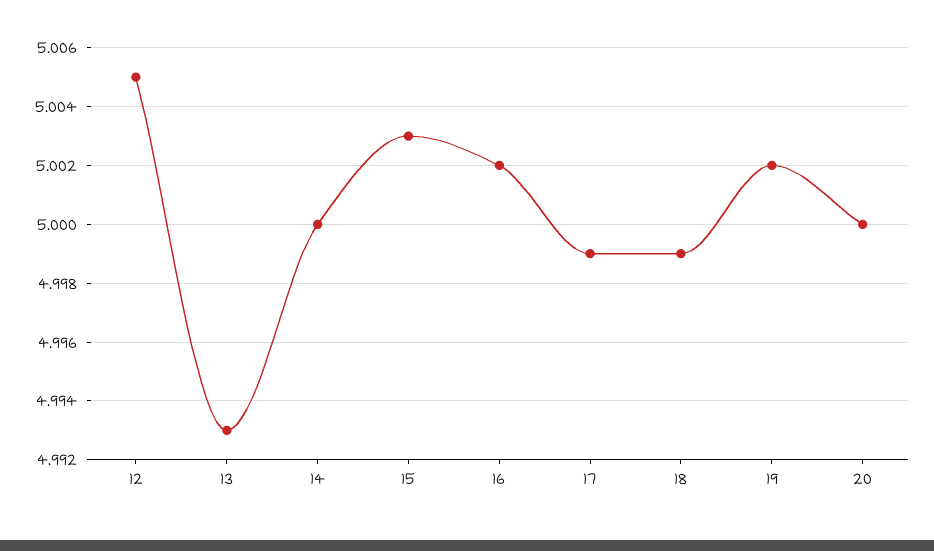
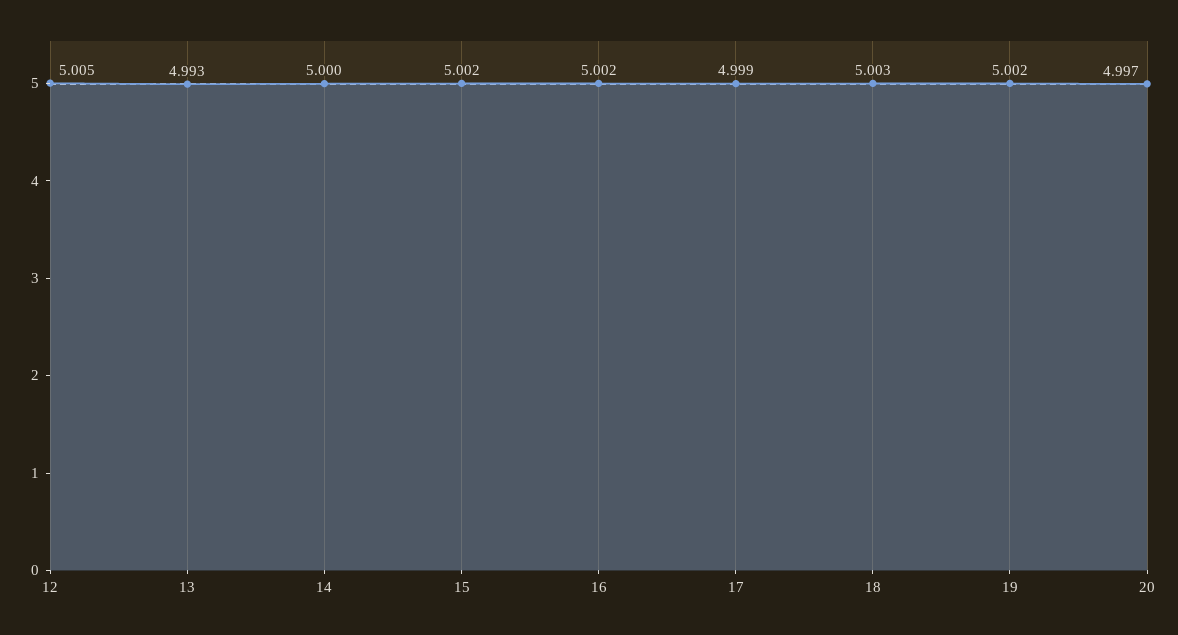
15: 5.003 -> 5.002
18: 4.999 -> 5.003
20: 5 -> 4.997

